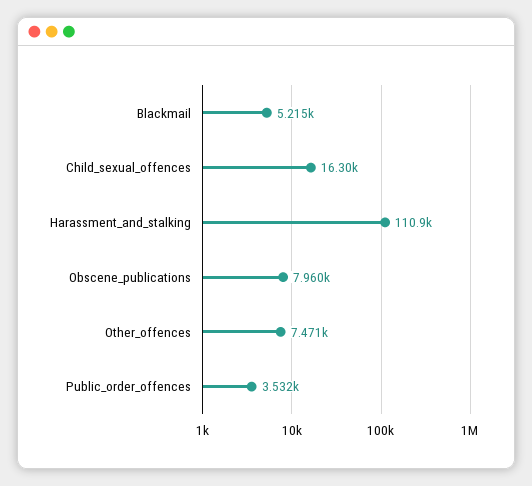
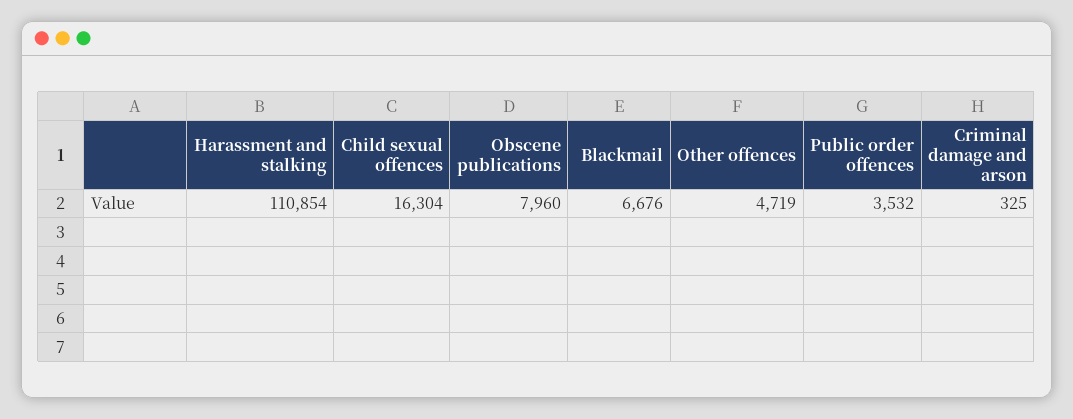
Blackmail: 5215 -> 6676
Other_offences: 7471 -> 4719
Criminal damage and arson: none -> 325

